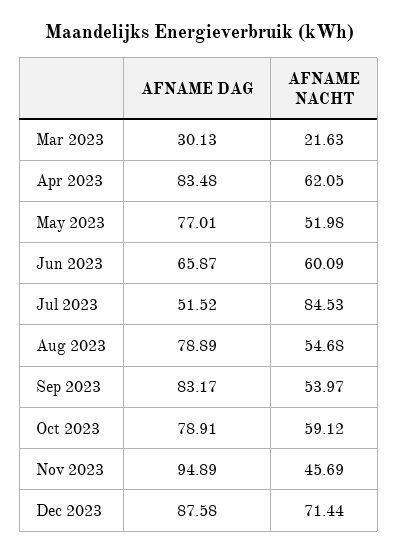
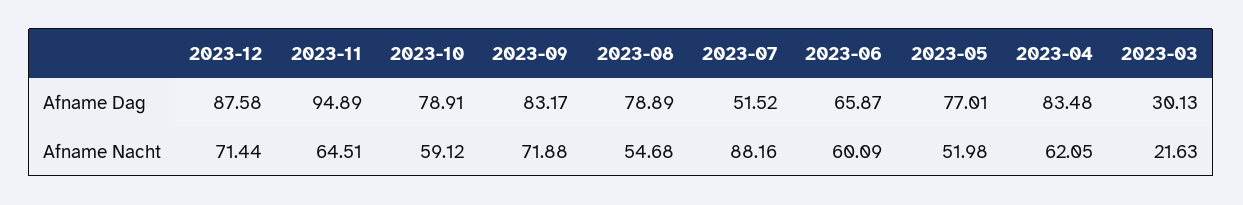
AFNAME NACHT, Jul 2023: 84.53 -> 88.16
AFNAME NACHT, Sep 2023: 53.97 -> 71.88
AFNAME NACHT, Nov 2023: 45.69 -> 64.51

